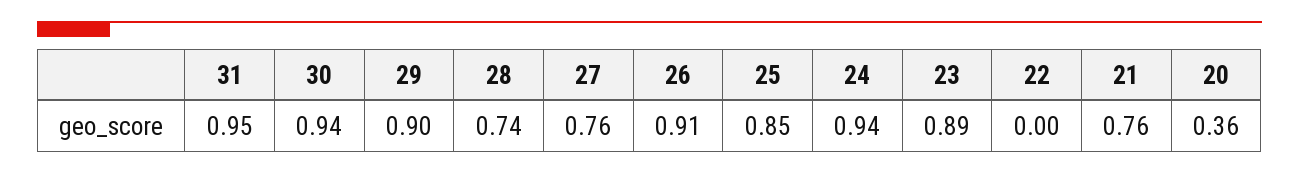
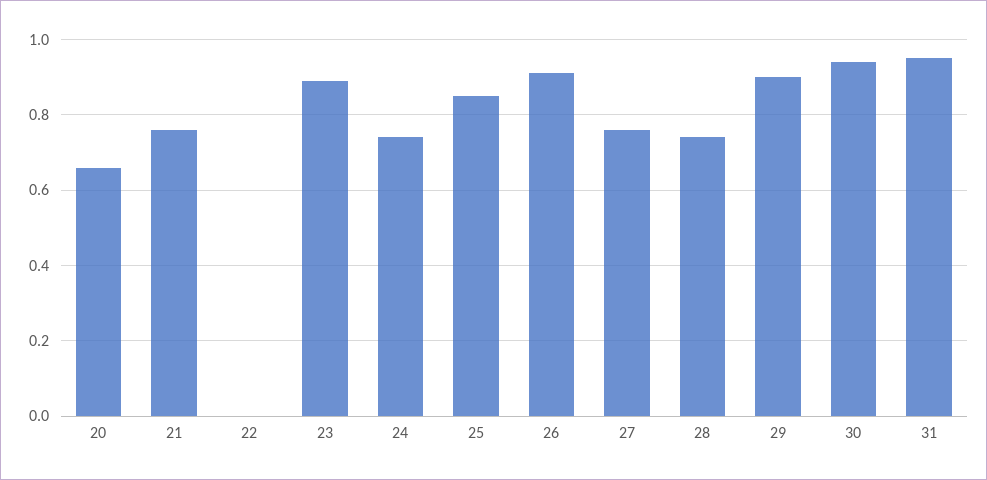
24: 0.94 -> 0.75
20: 0.36 -> 0.65

